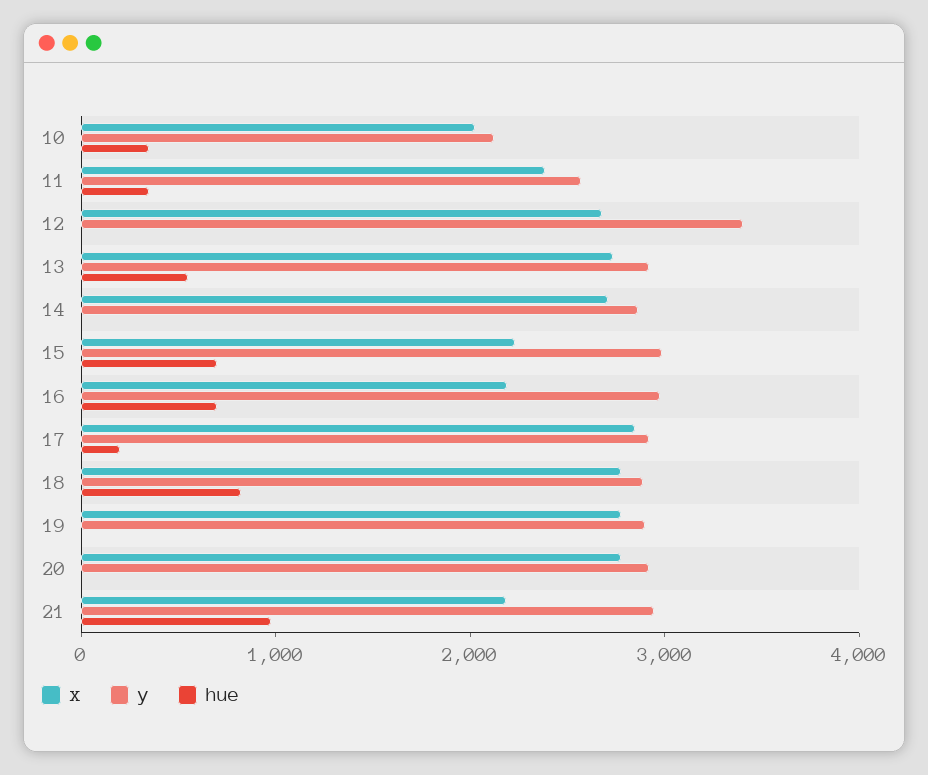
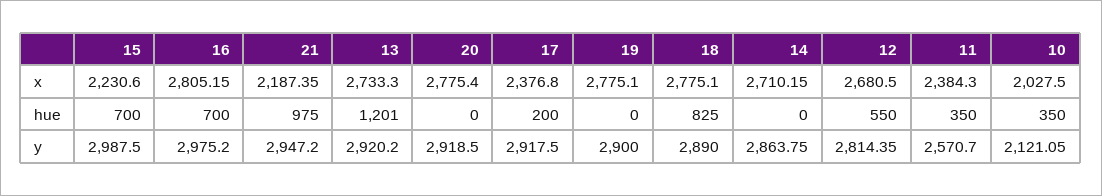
y, 12: 3400 -> 2814.35
hue, 12: 0 -> 550
hue, 13: 600 -> 1201
x, 16: 2200 -> 2805.15
x, 17: 2800 -> 2376.8

